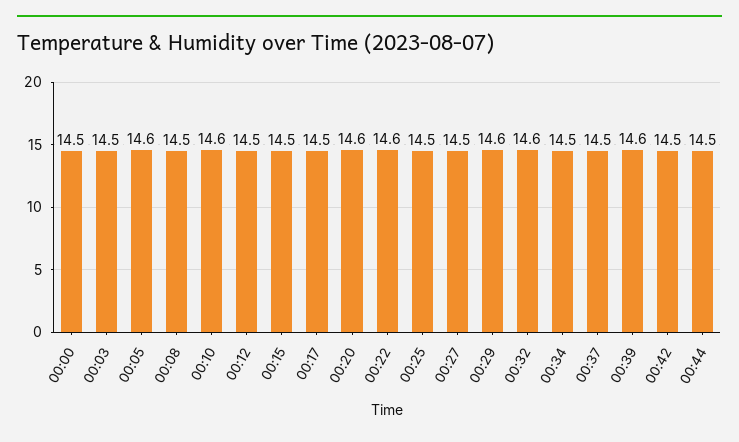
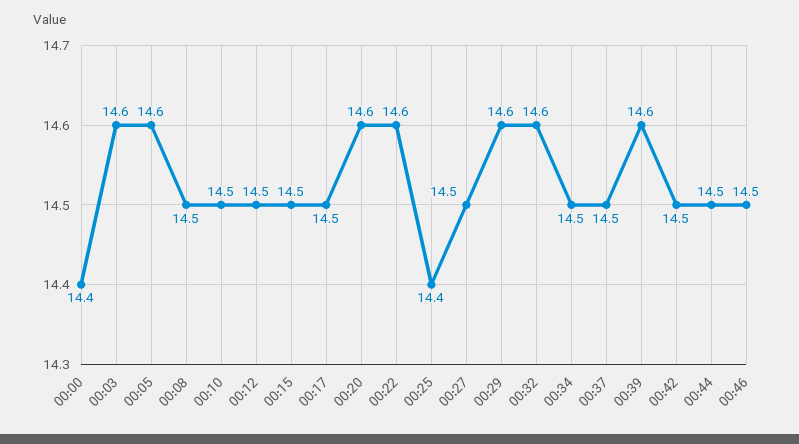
00:00: 14.5 -> 14.4
00:03: 14.5 -> 14.6
00:10: 14.6 -> 14.5
00:25: 14.5 -> 14.4
00:46: none -> 14.5

